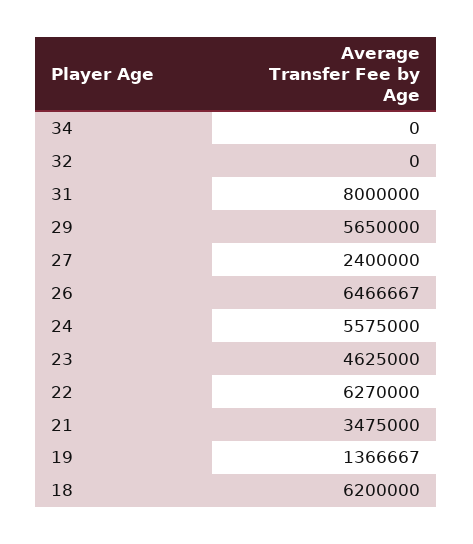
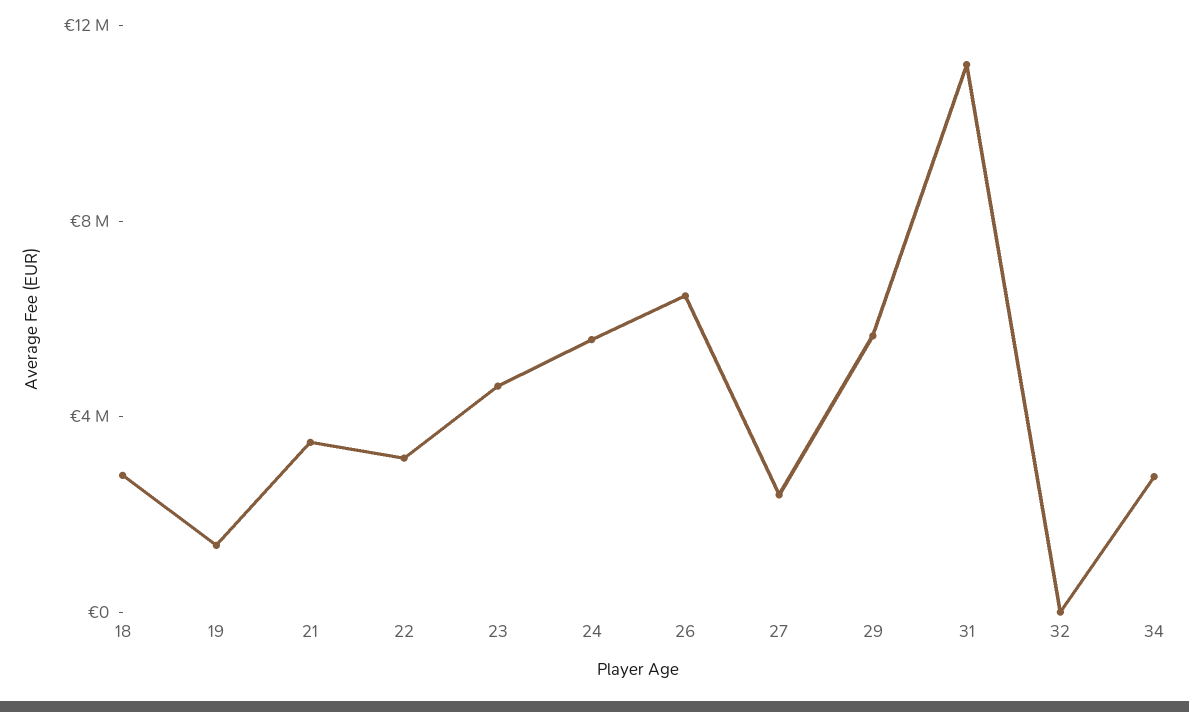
34: 0 -> 3000000
31: 8000000 -> 11000000
22: 6270000 -> 3000000
18: 6200000 -> 3000000

